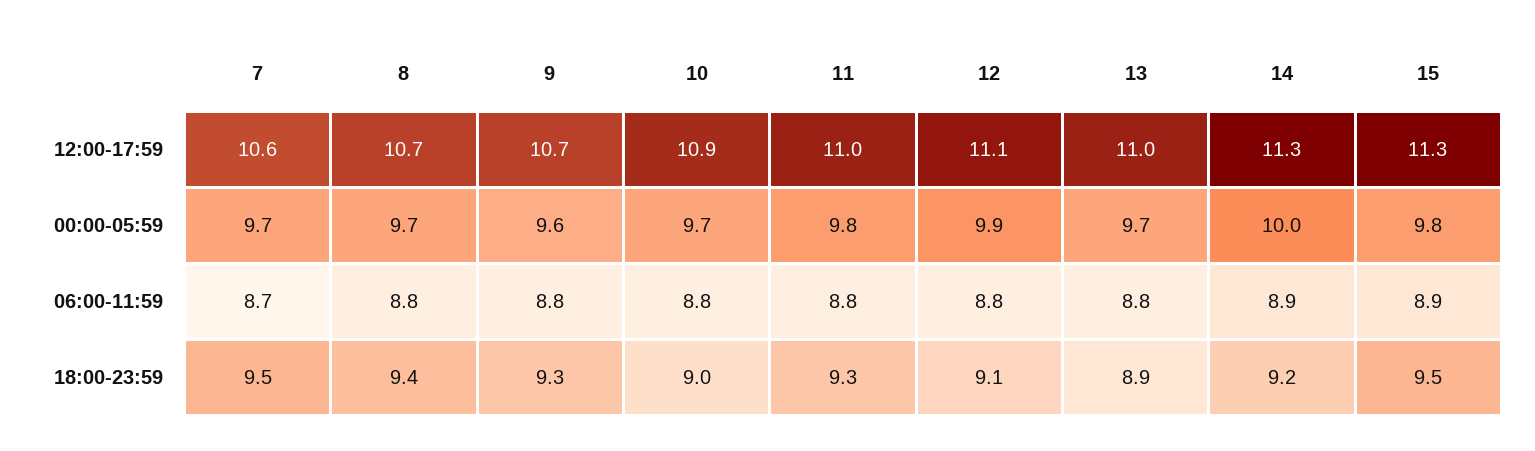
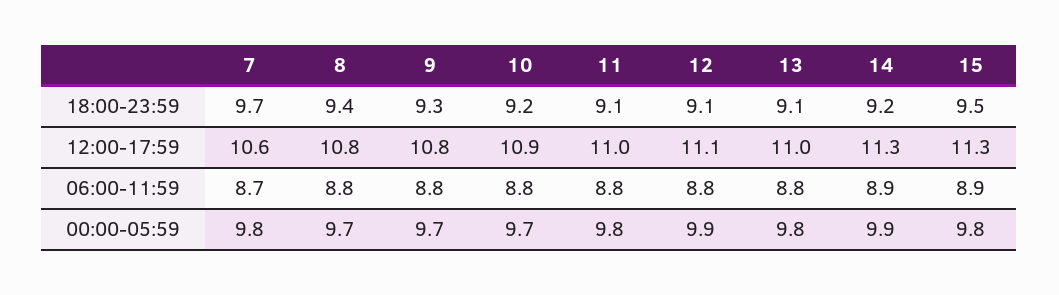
8, 12:00-17:59: 10.7 -> 10.8
9, 12:00-17:59: 10.7 -> 10.8
7, 00:00-05:59: 9.7 -> 9.8
9, 00:00-05:59: 9.6 -> 9.7
13, 00:00-05:59: 9.7 -> 9.8
14, 00:00-05:59: 10 -> 9.9
7, 18:00-23:59: 9.5 -> 9.7
10, 18:00-23:59: 9 -> 9.2
11, 18:00-23:59: 9.3 -> 9.1
13, 18:00-23:59: 8.9 -> 9.1

